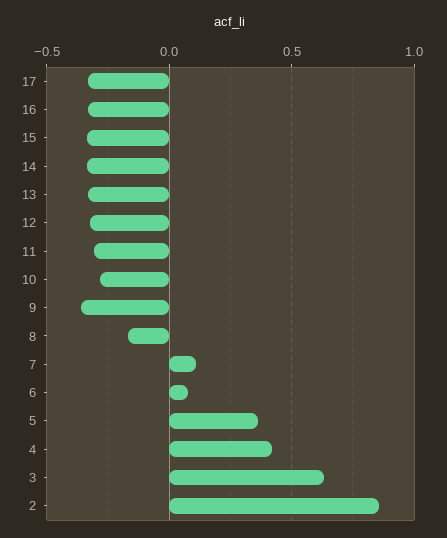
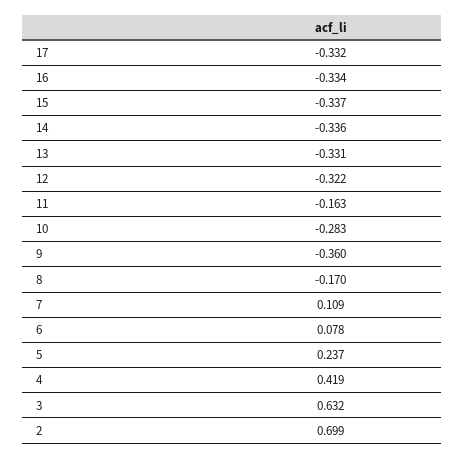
11: -0.3 -> -0.163
5: 0.35 -> 0.237
2: 0.85 -> 0.699

